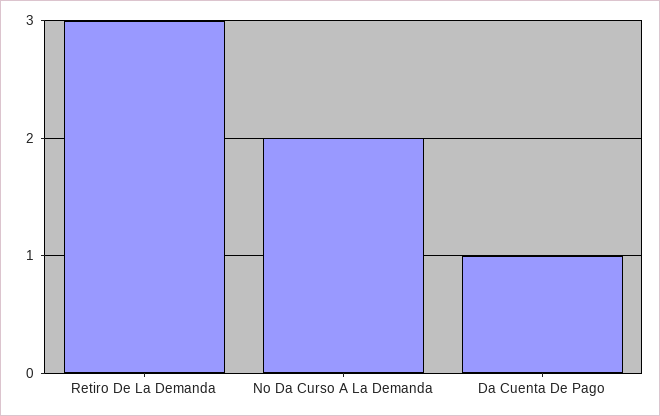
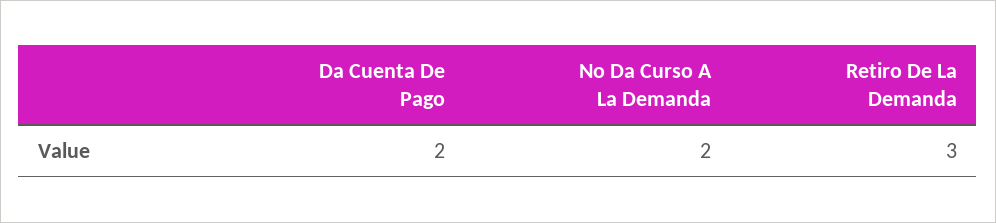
Da Cuenta De Pago: 1 -> 2

